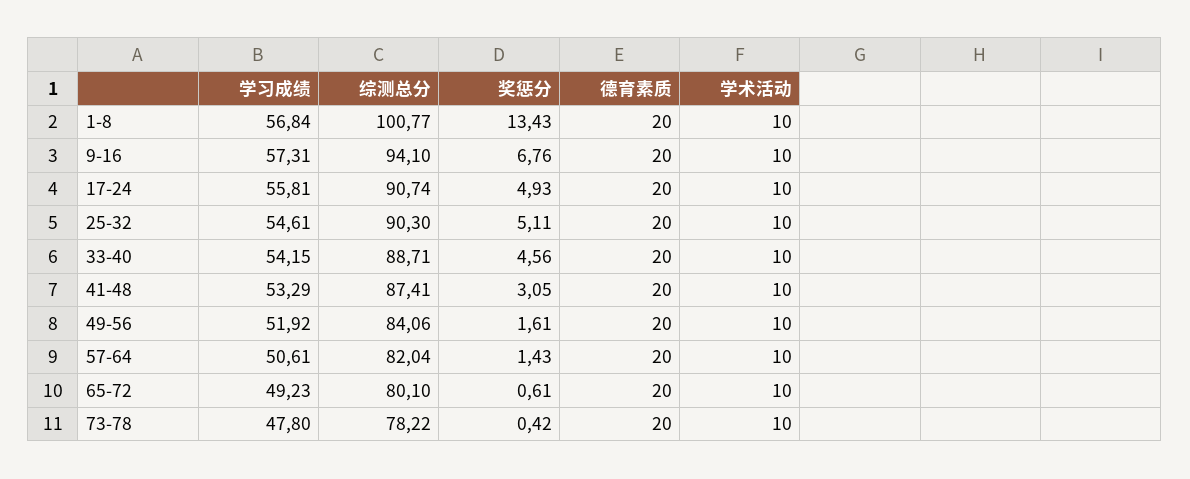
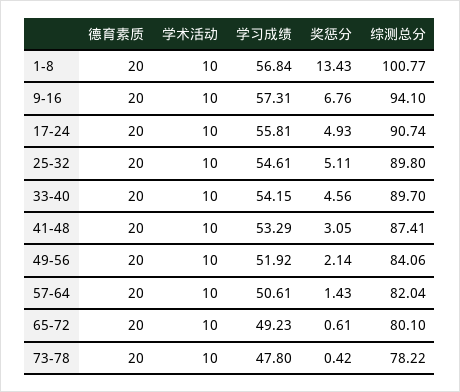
综测总分, 25-32: 90.3 -> 89.8
综测总分, 33-40: 88.71 -> 89.7
奖惩分, 49-56: 1.61 -> 2.14

